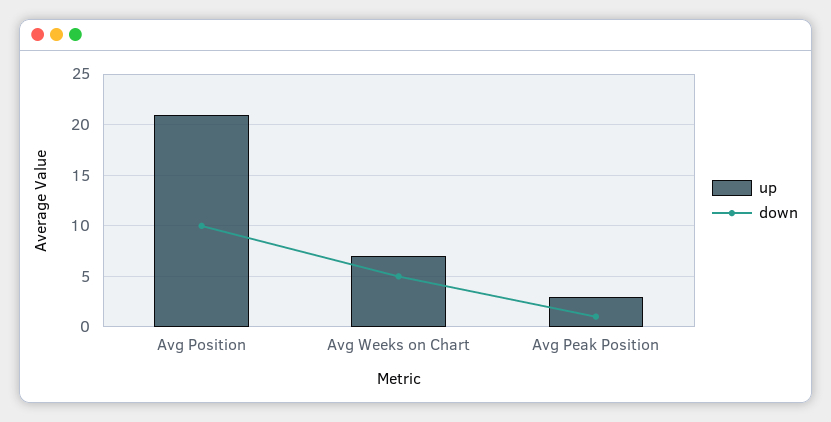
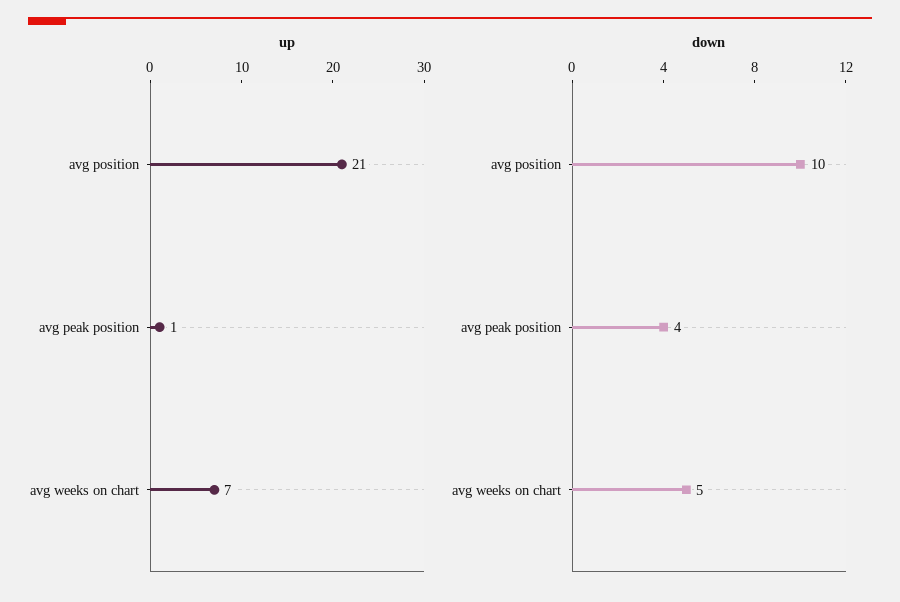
up, Avg Peak Position: 3 -> 1
down, Avg Peak Position: 1 -> 4

